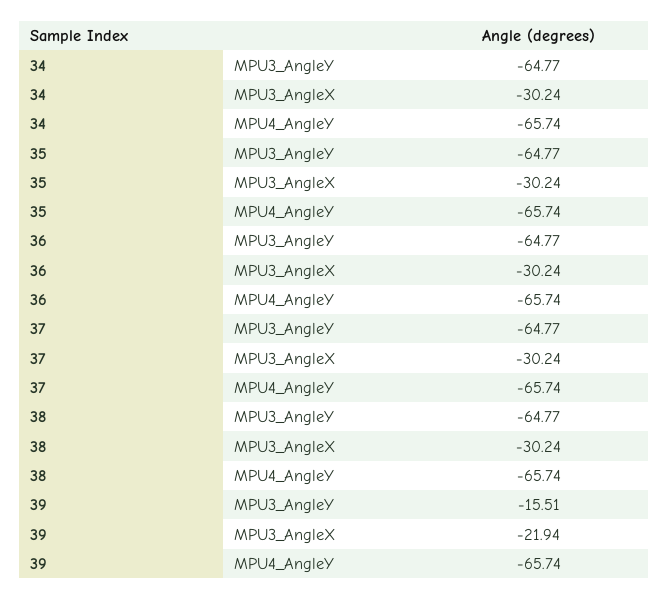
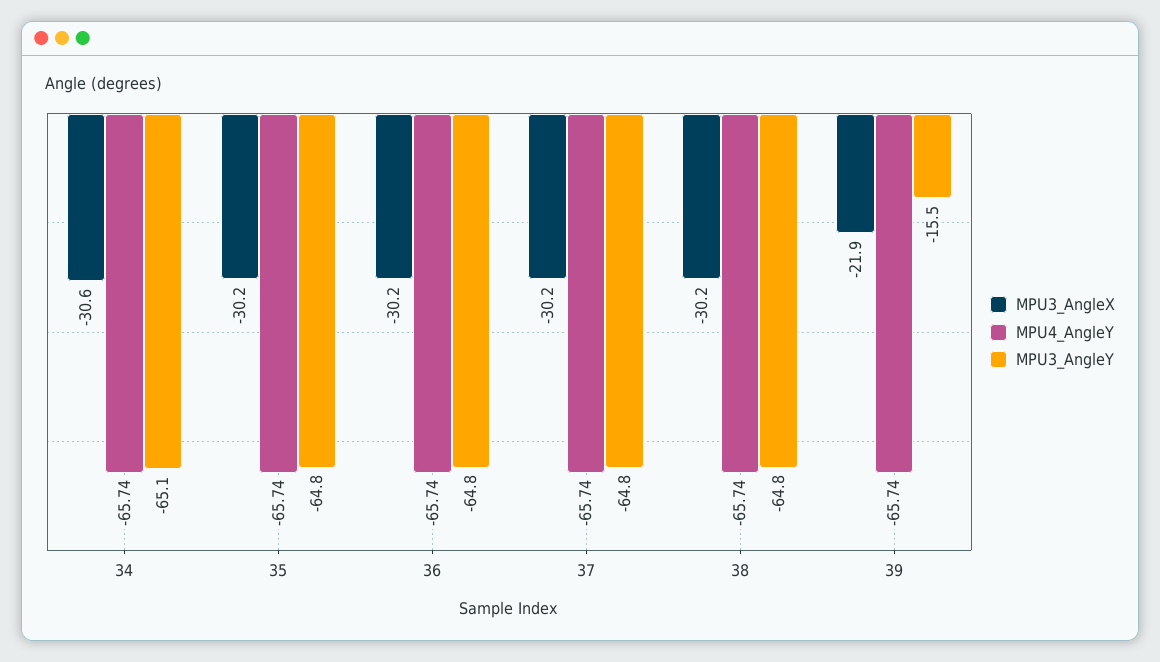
MPU3_AngleY, 34: -64.77 -> -65.1
MPU3_AngleX, 34: -30.24 -> -30.6

